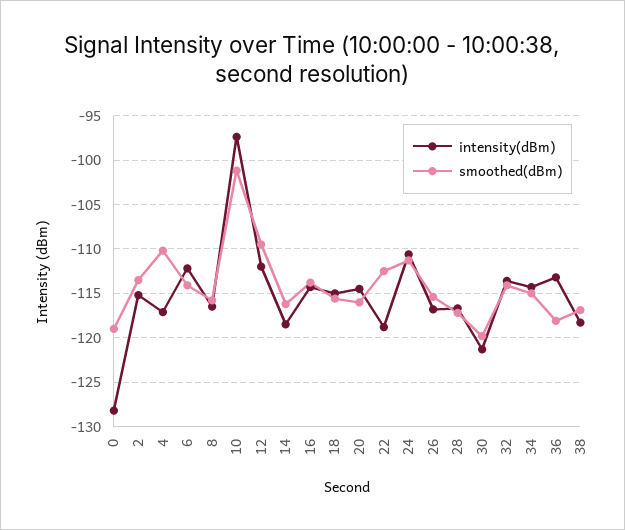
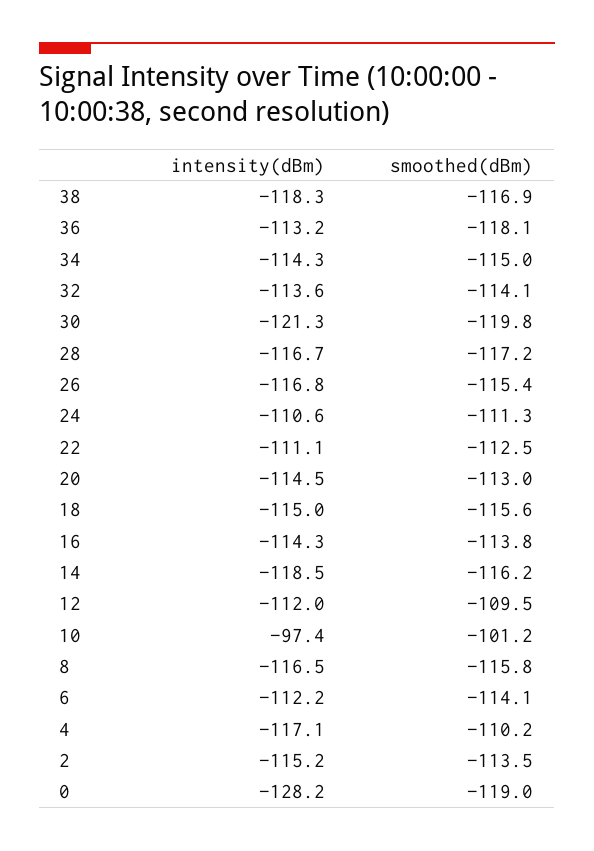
smoothed(dBm), 20: -116 -> -113
intensity(dBm), 22: -119 -> -111.1

